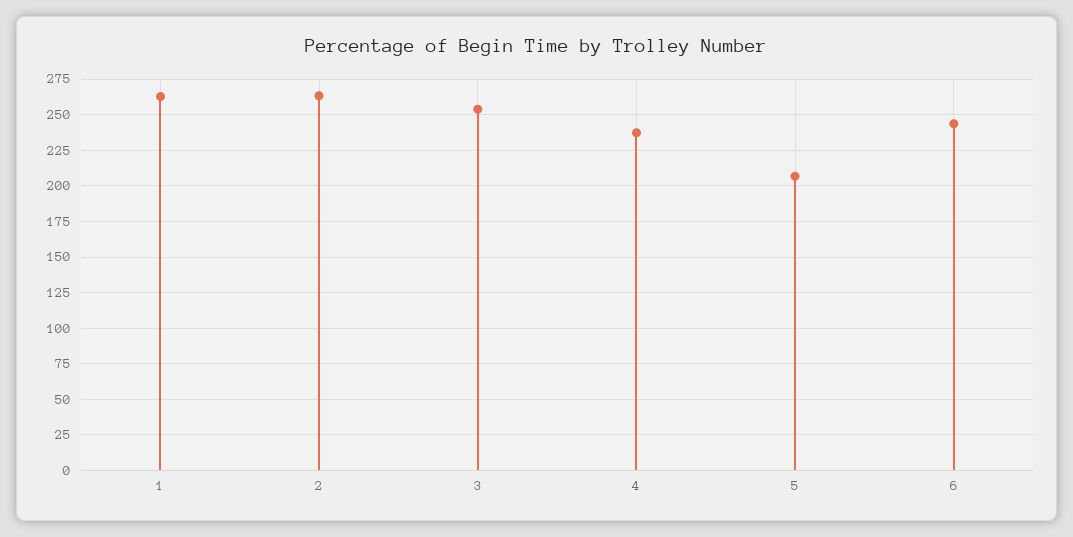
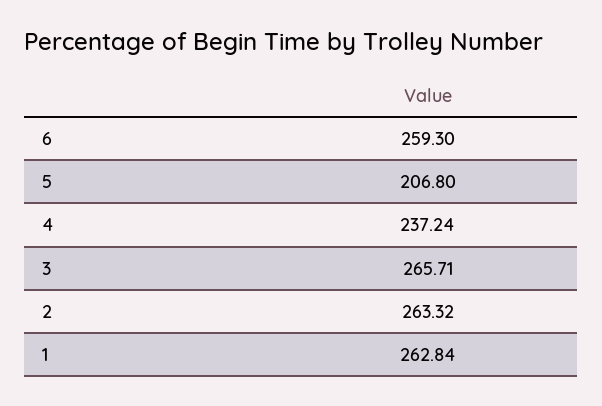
3: 255 -> 265.71
6: 245 -> 259.3

